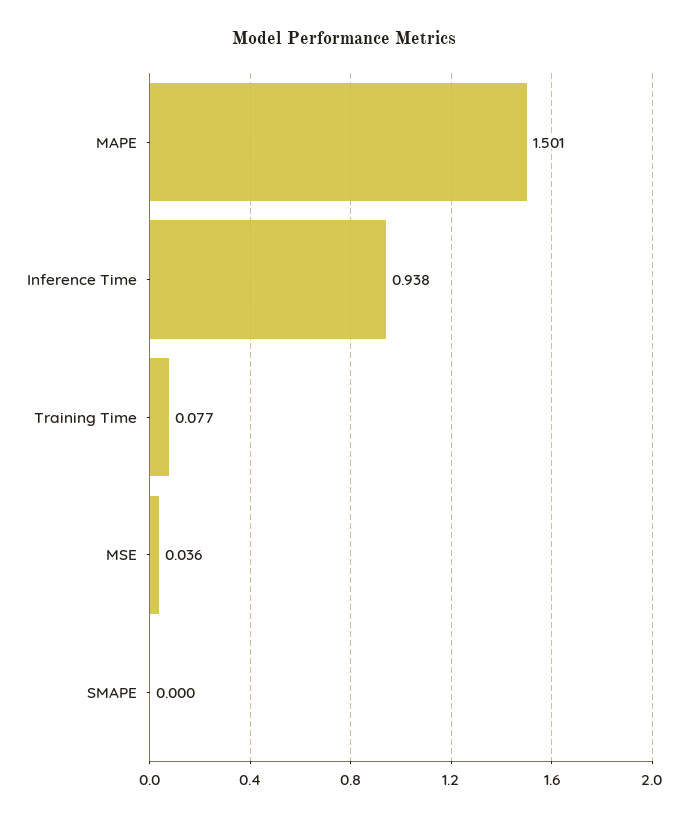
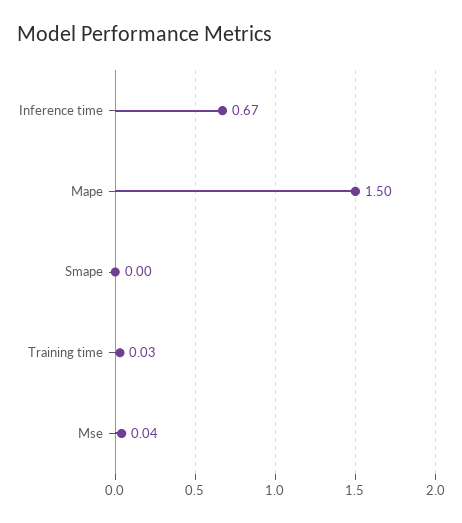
Inference Time: 0.938 -> 0.67
Training Time: 0.077 -> 0.03

